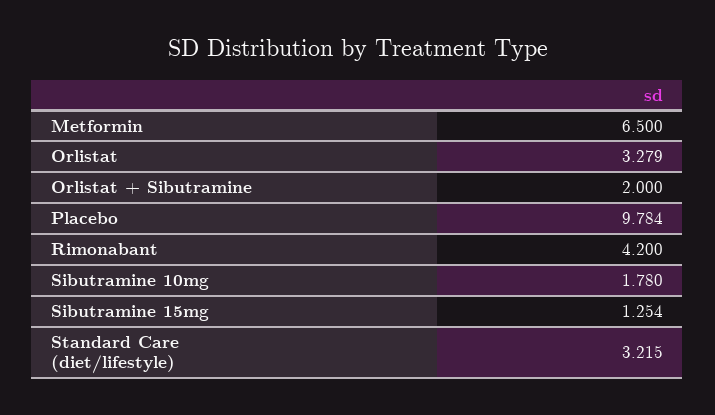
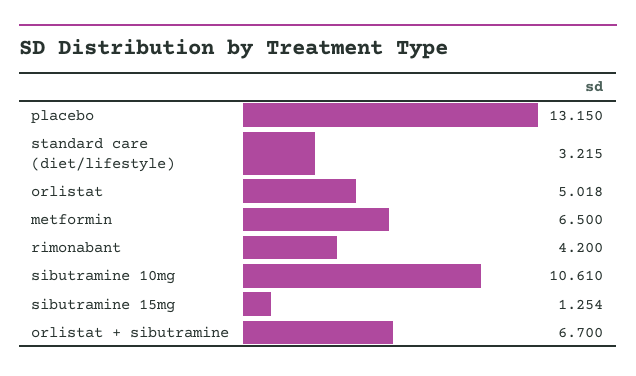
Orlistat: 3.279 -> 5.018
Orlistat + Sibutramine: 2 -> 6.7
Placebo: 9.784 -> 13.15
Sibutramine 10mg: 1.78 -> 10.61

